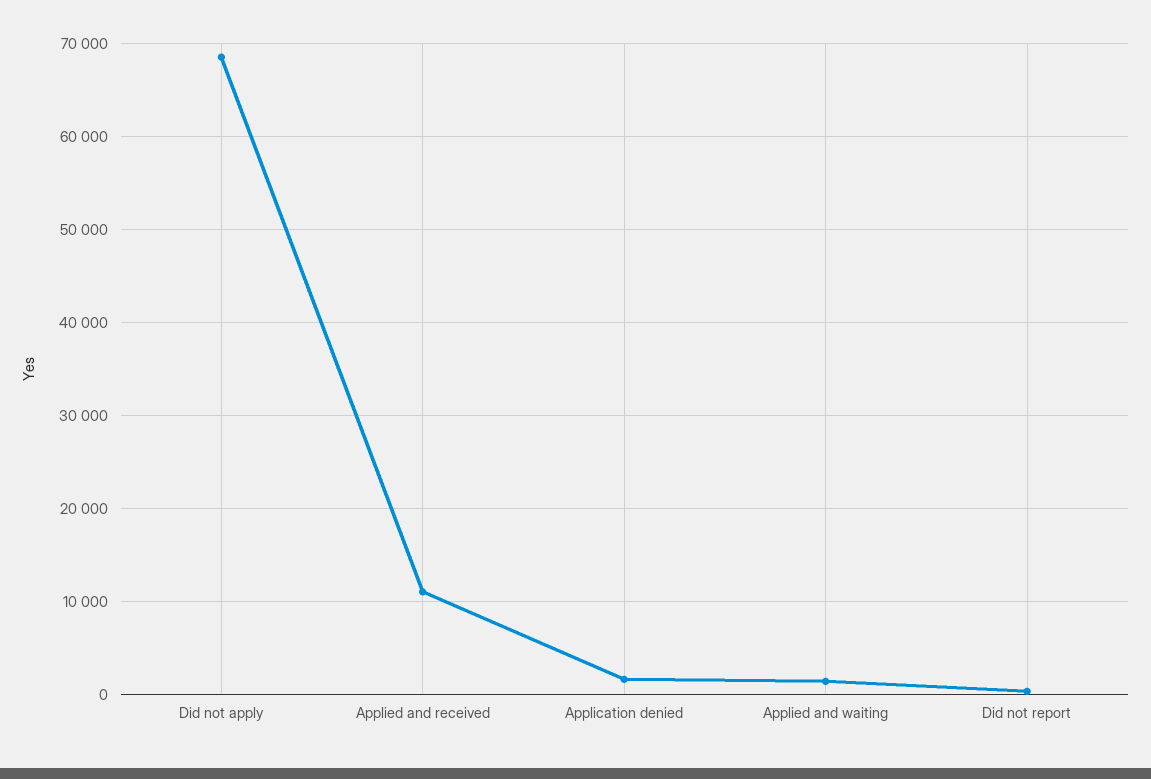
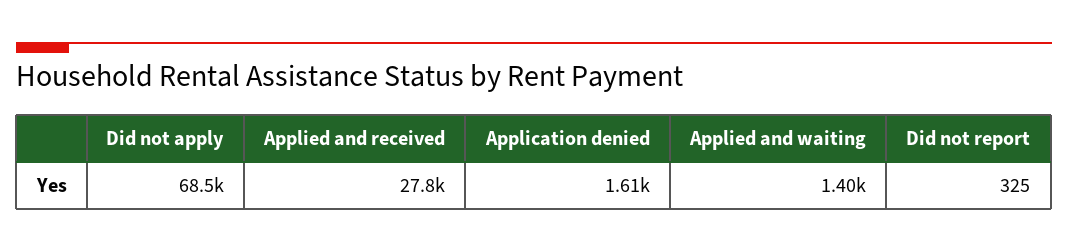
Applied and received: 11000 -> 27800

